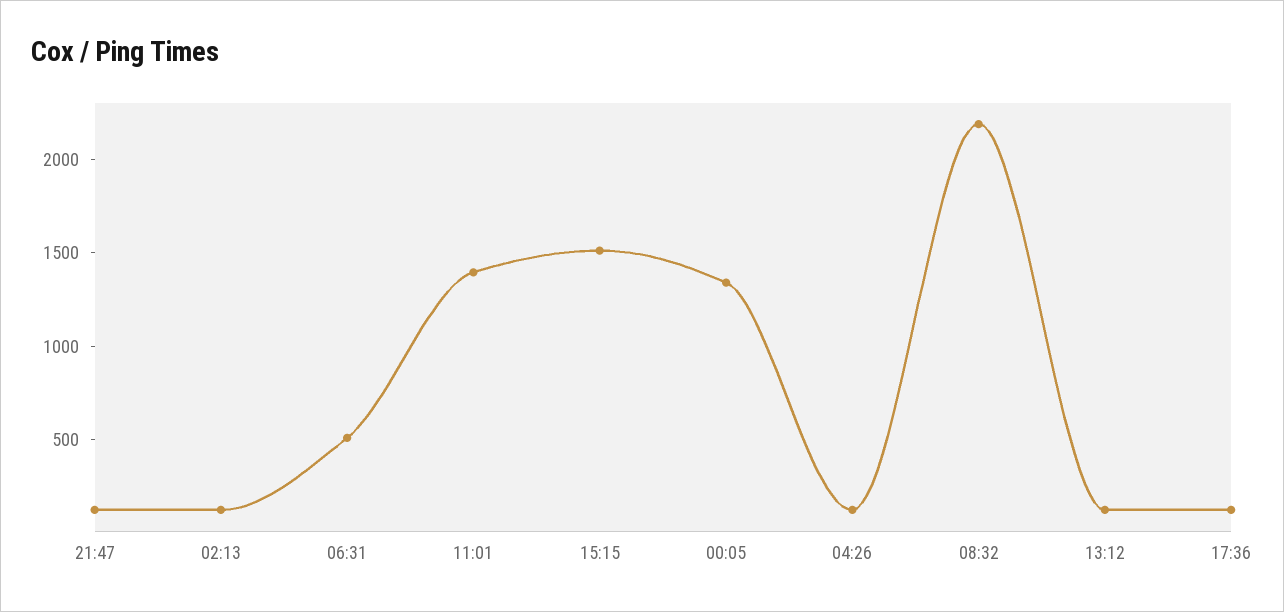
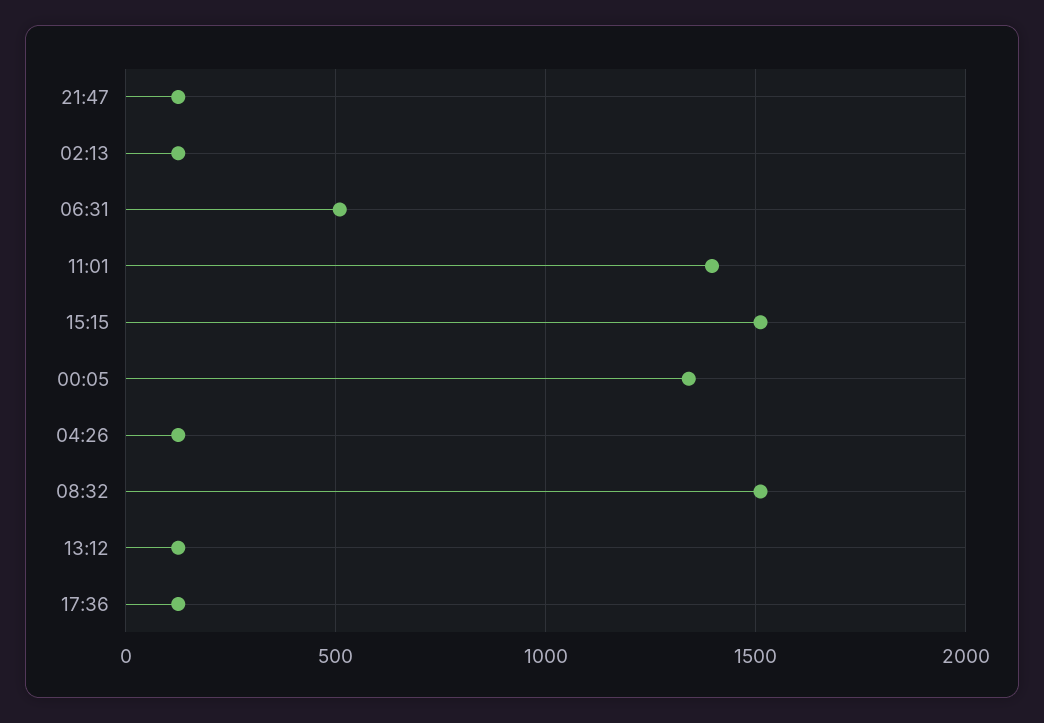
08:32: 2200 -> 1500

